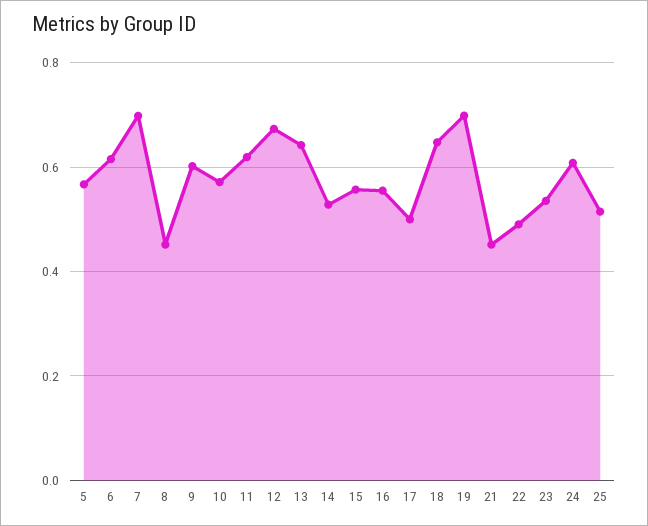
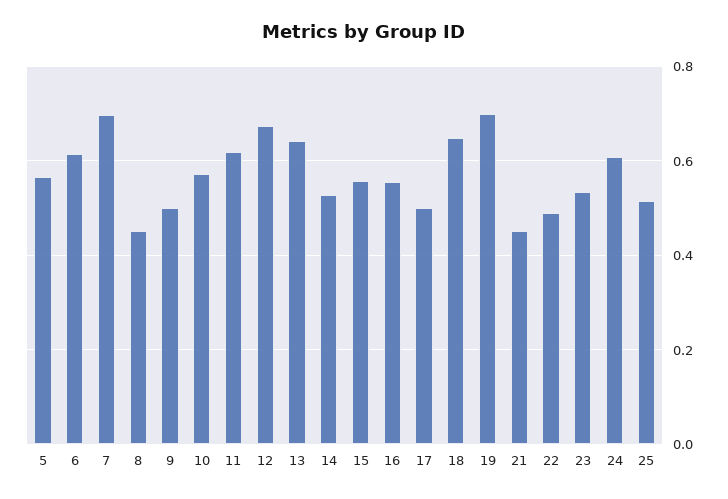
9: 0.6 -> 0.5

